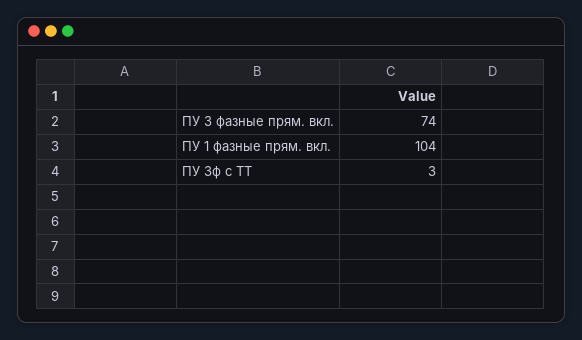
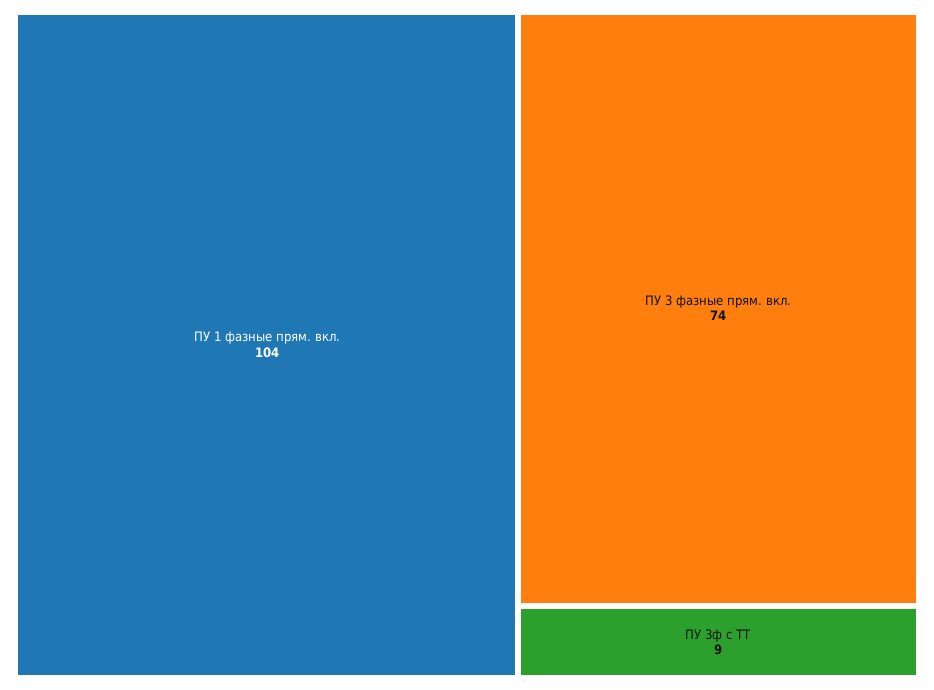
ПУ 3ф с ТТ: 3 -> 9

